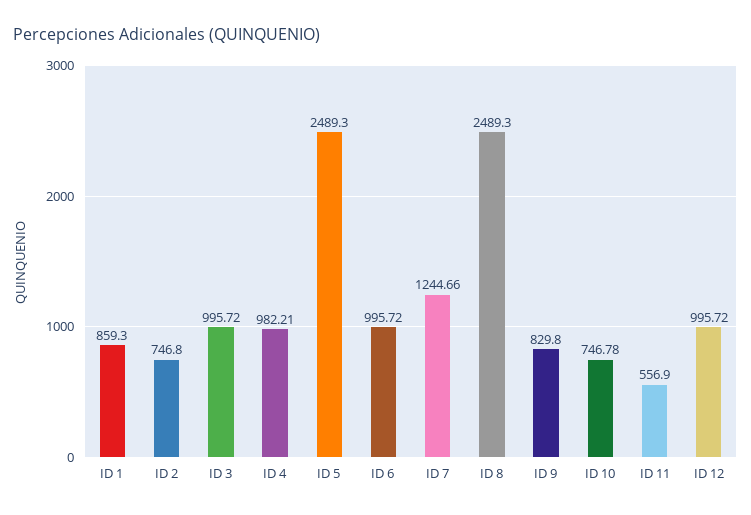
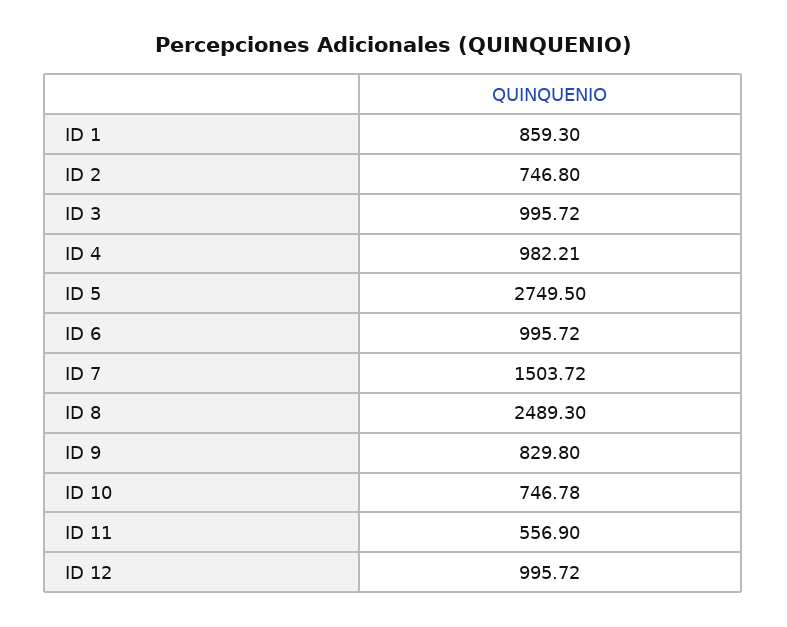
ID 5: 2489.3 -> 2749.5
ID 7: 1244.66 -> 1503.72

